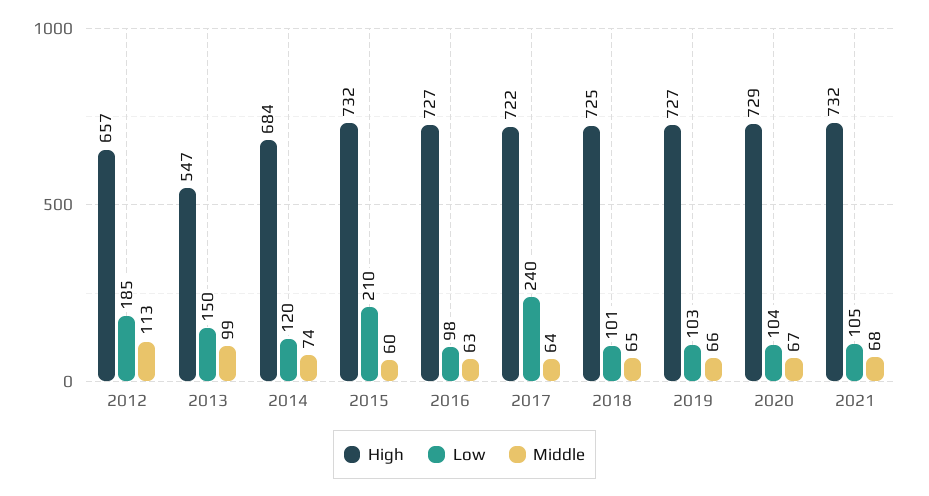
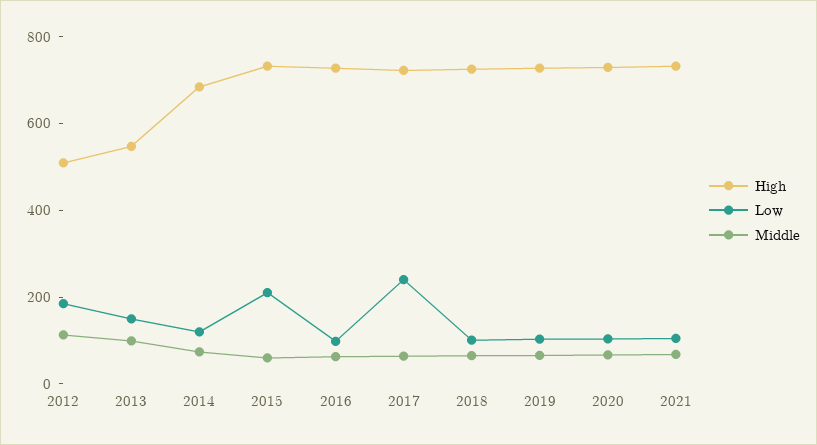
High, 2012: 657 -> 500

